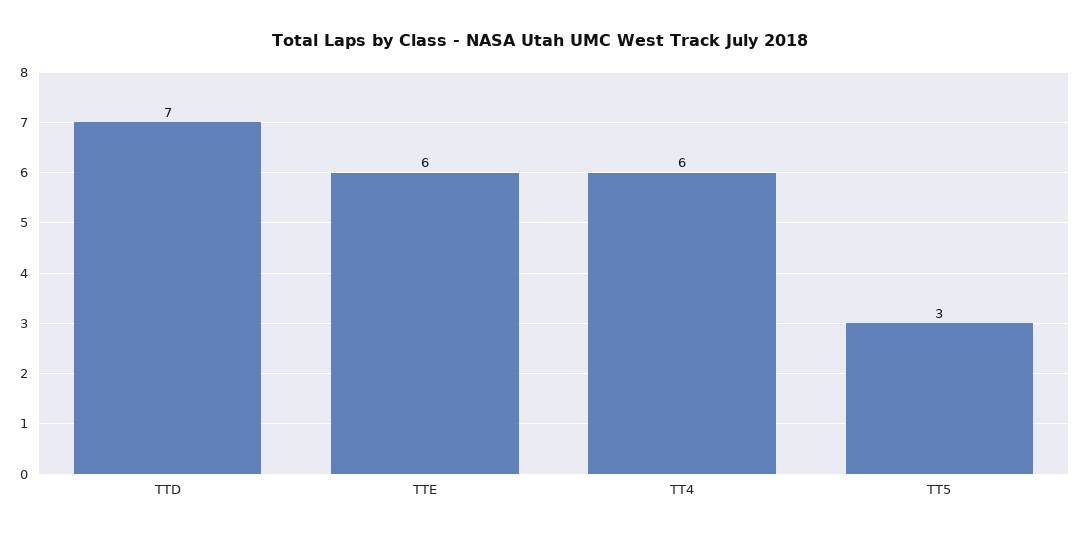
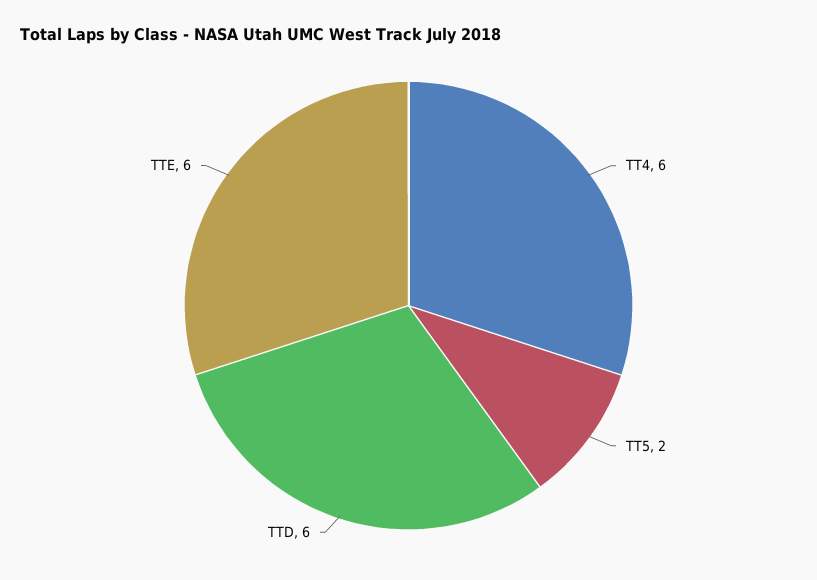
TTD: 7 -> 6
TT5: 3 -> 2

